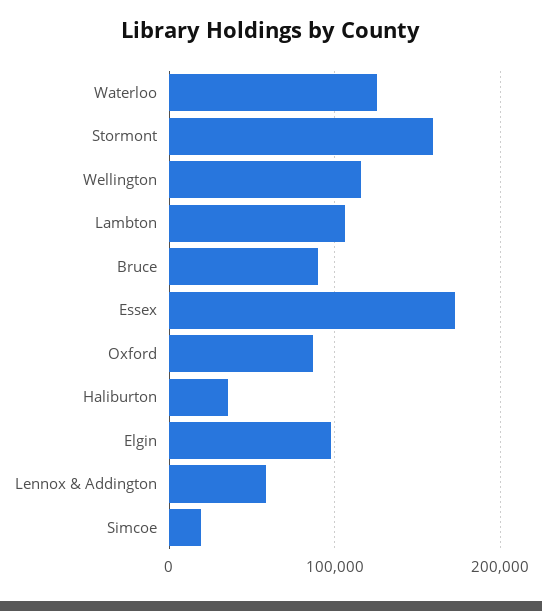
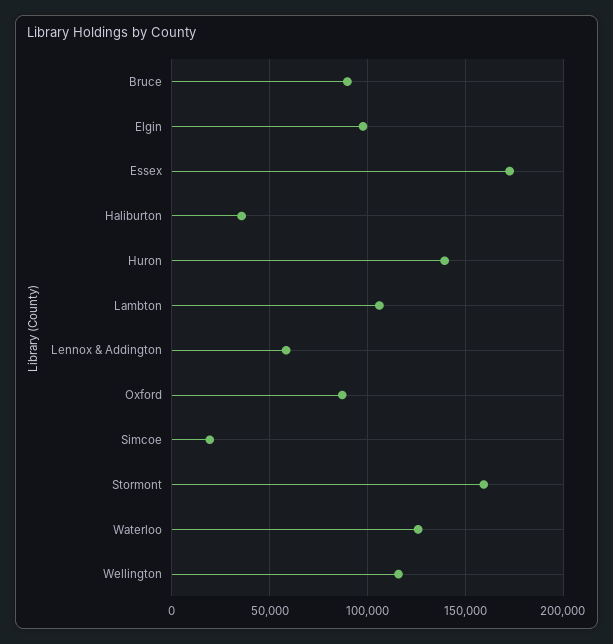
Huron: none -> 140000

